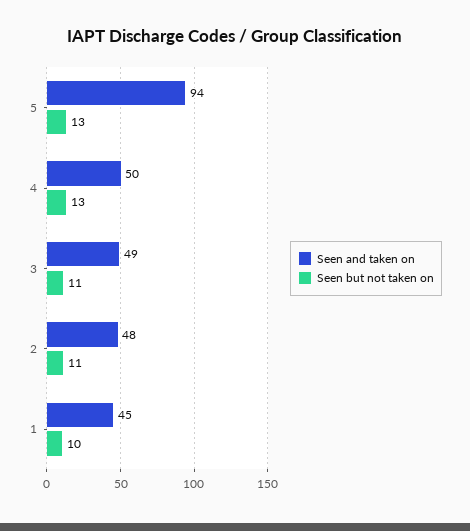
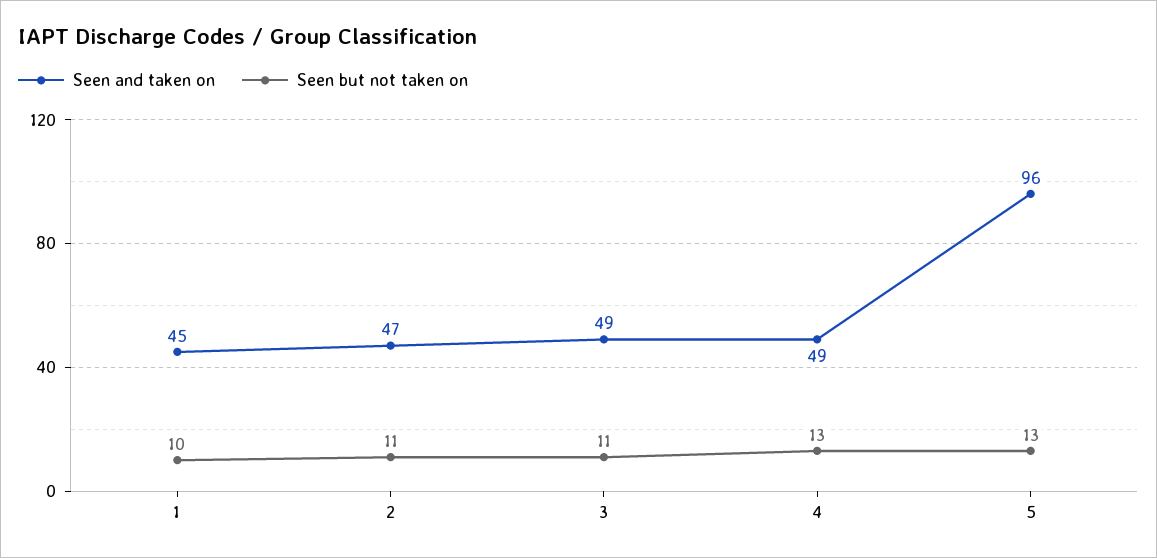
Seen and taken on, 5: 94 -> 96
Seen and taken on, 4: 50 -> 49
Seen and taken on, 2: 48 -> 47

